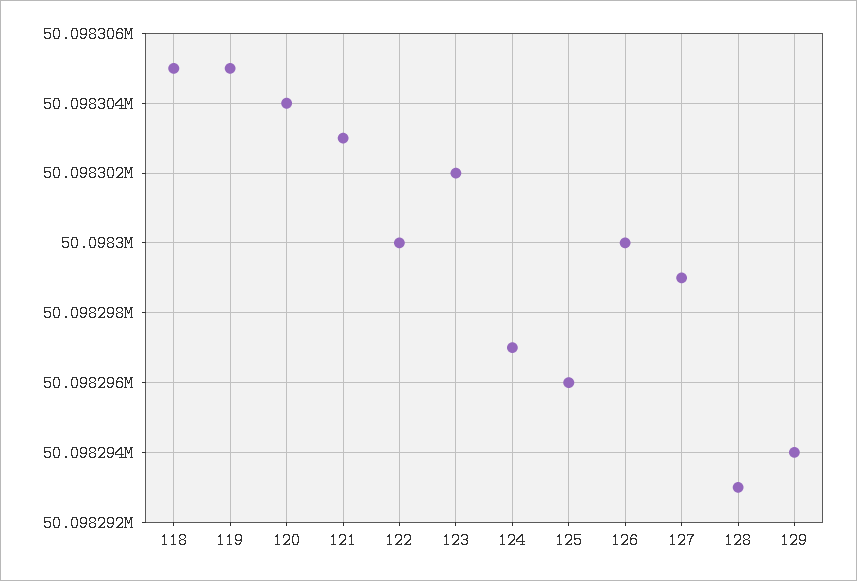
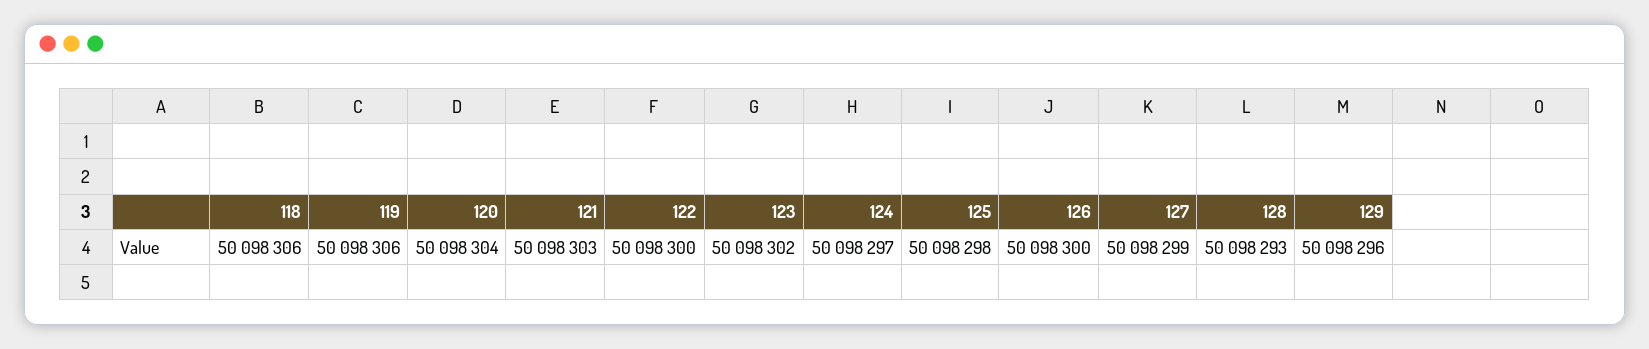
118: 50098305 -> 50098306
119: 50098305 -> 50098306
125: 50098296 -> 50098298
129: 50098294 -> 50098296

